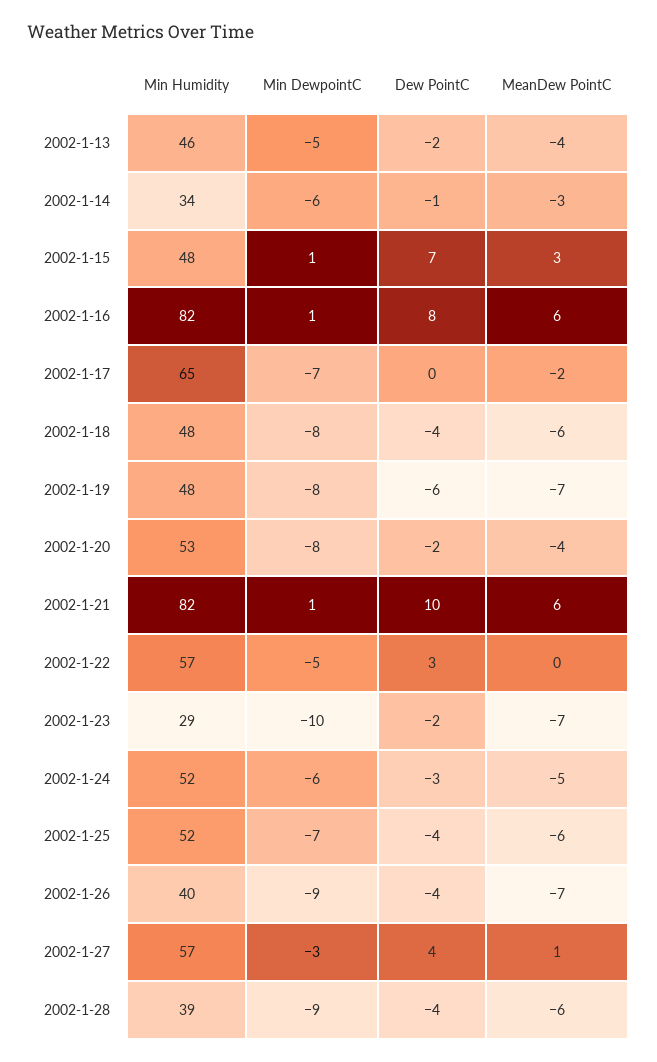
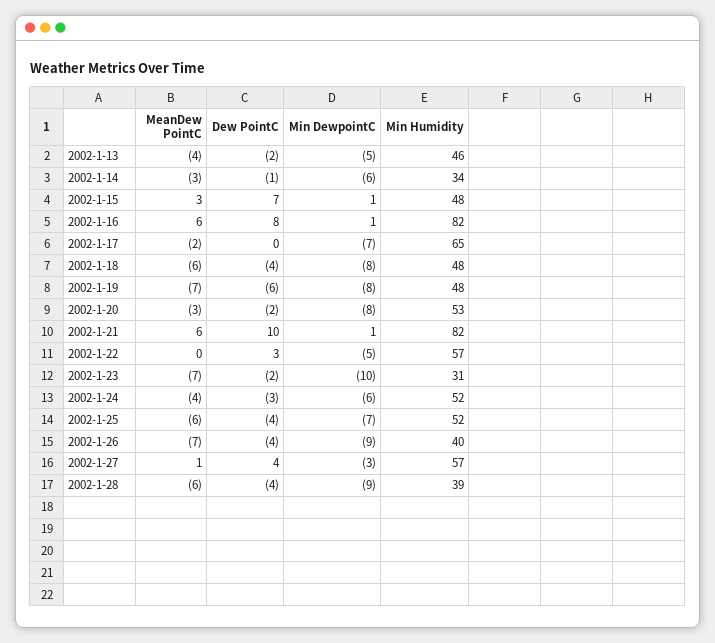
MeanDew PointC, 2002-1-20: -4 -> -3
Min Humidity, 2002-1-23: 29 -> 31
MeanDew PointC, 2002-1-24: -5 -> -4

